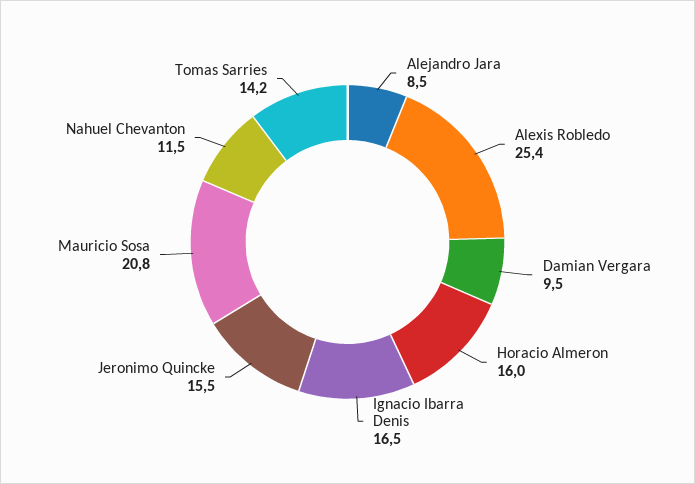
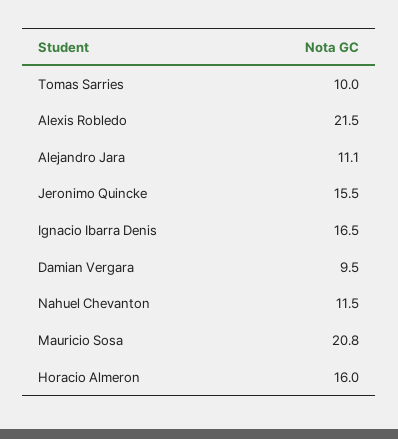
Alejandro Jara: 8.5 -> 11.1
Alexis Robledo: 25.4 -> 21.5
Tomas Sarries: 14.2 -> 10

